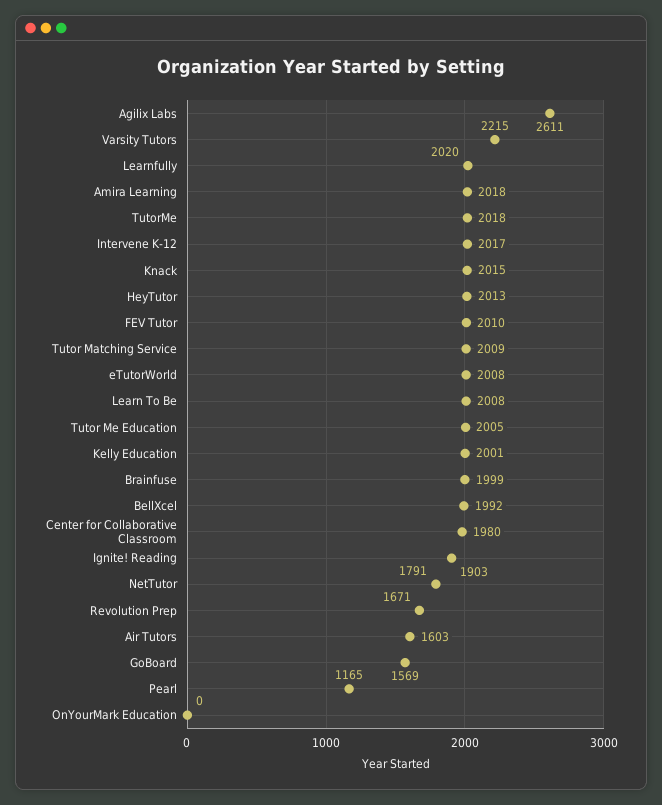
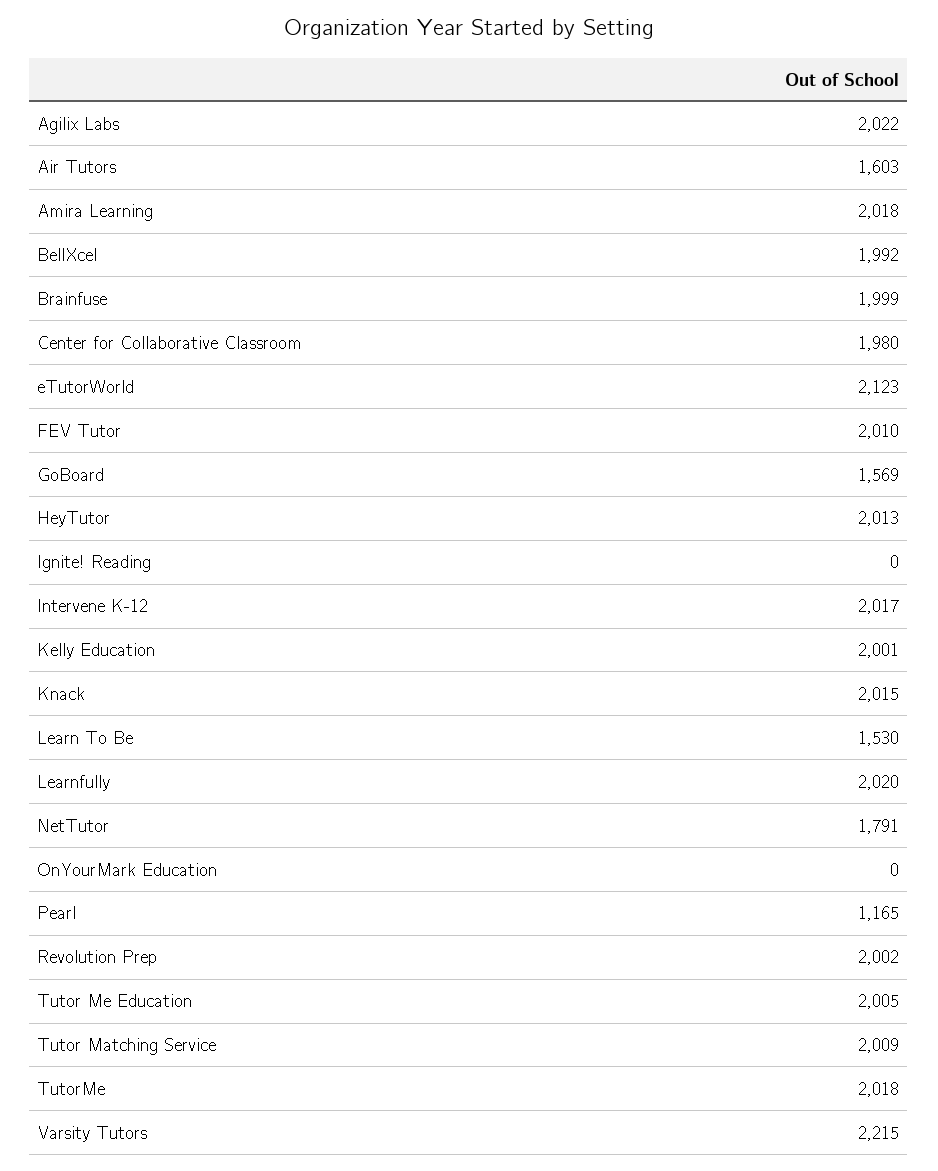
Agilix Labs: 2611 -> 2022
eTutorWorld: 2008 -> 2123
Learn To Be: 2008 -> 1530
Ignite! Reading: 1903 -> 0
Revolution Prep: 1671 -> 2002

